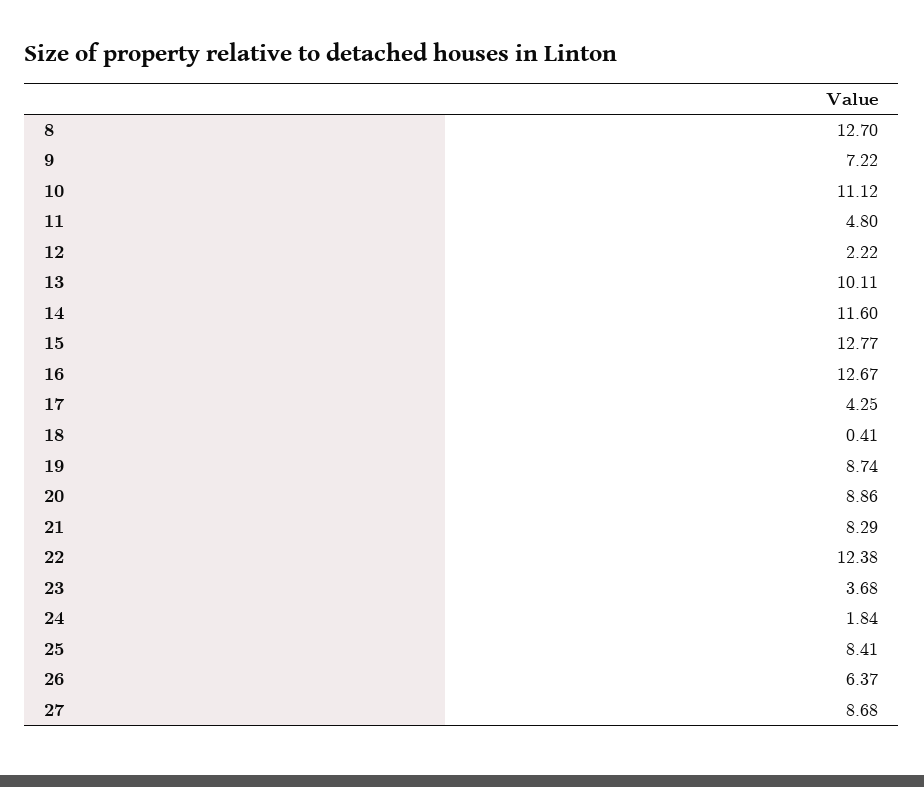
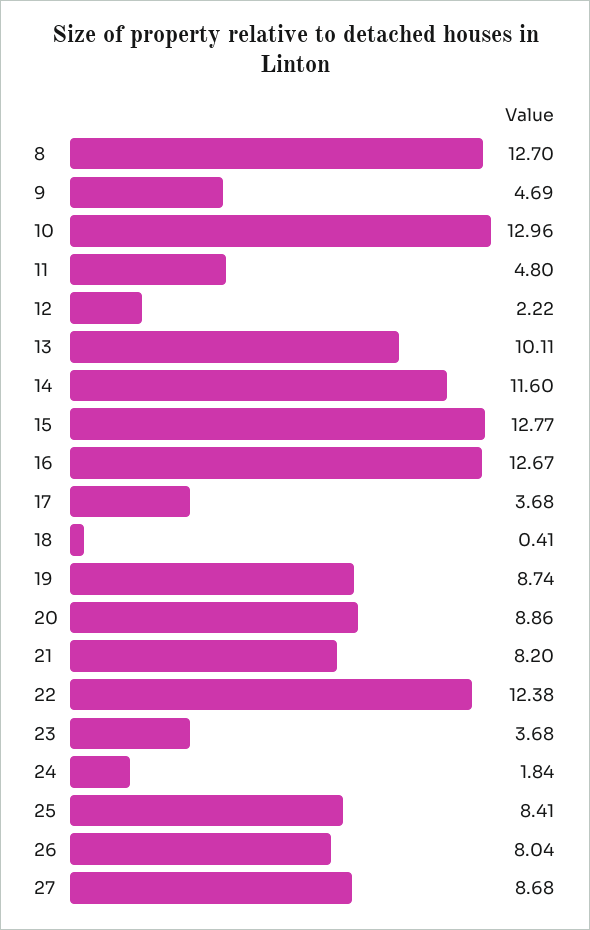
9: 7.22 -> 4.69
10: 11.12 -> 12.96
17: 4.25 -> 3.68
21: 8.29 -> 8.2
26: 6.37 -> 8.04

